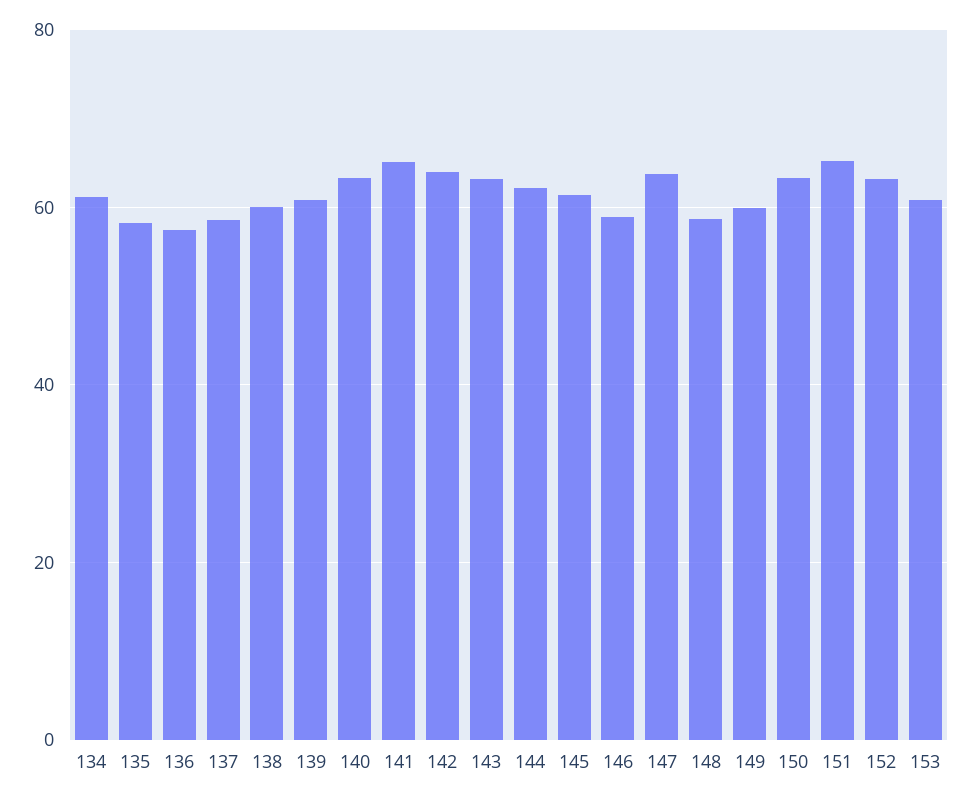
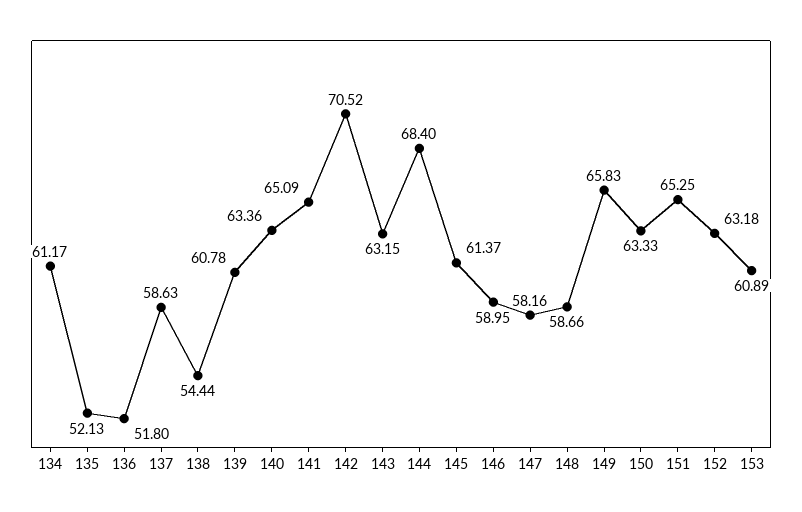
135: 58 -> 52.13
136: 58 -> 51.8
138: 60 -> 54.44
142: 64 -> 70.52
144: 62 -> 68.4
147: 64 -> 58.16
149: 60 -> 65.83

